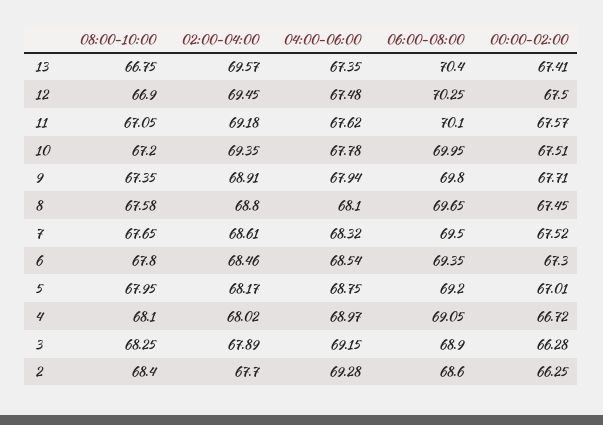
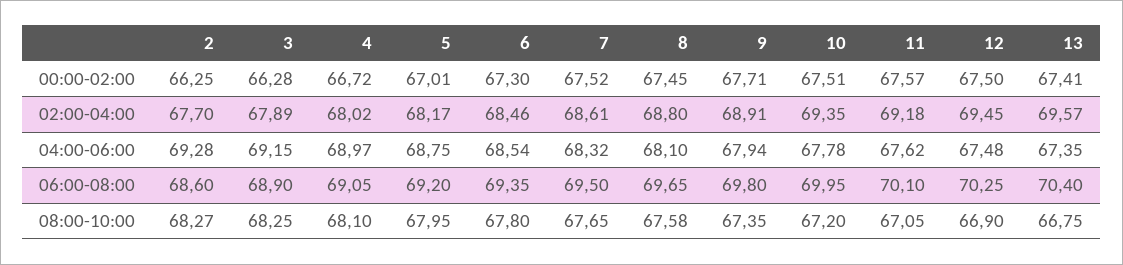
08:00-10:00, 2: 68.4 -> 68.27

